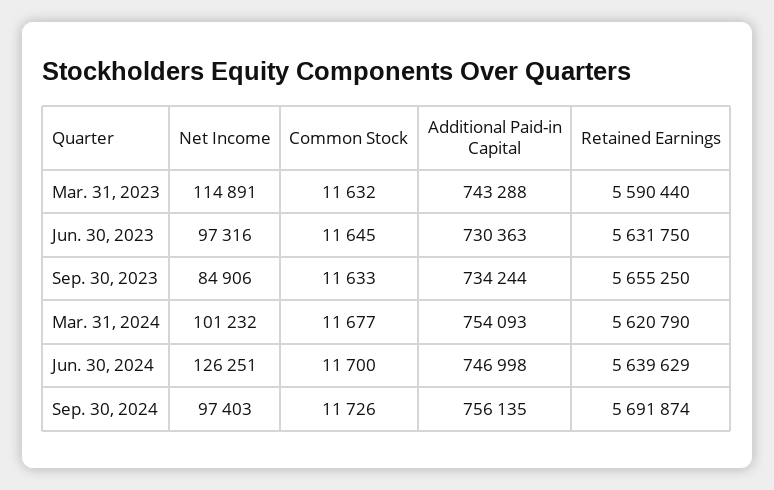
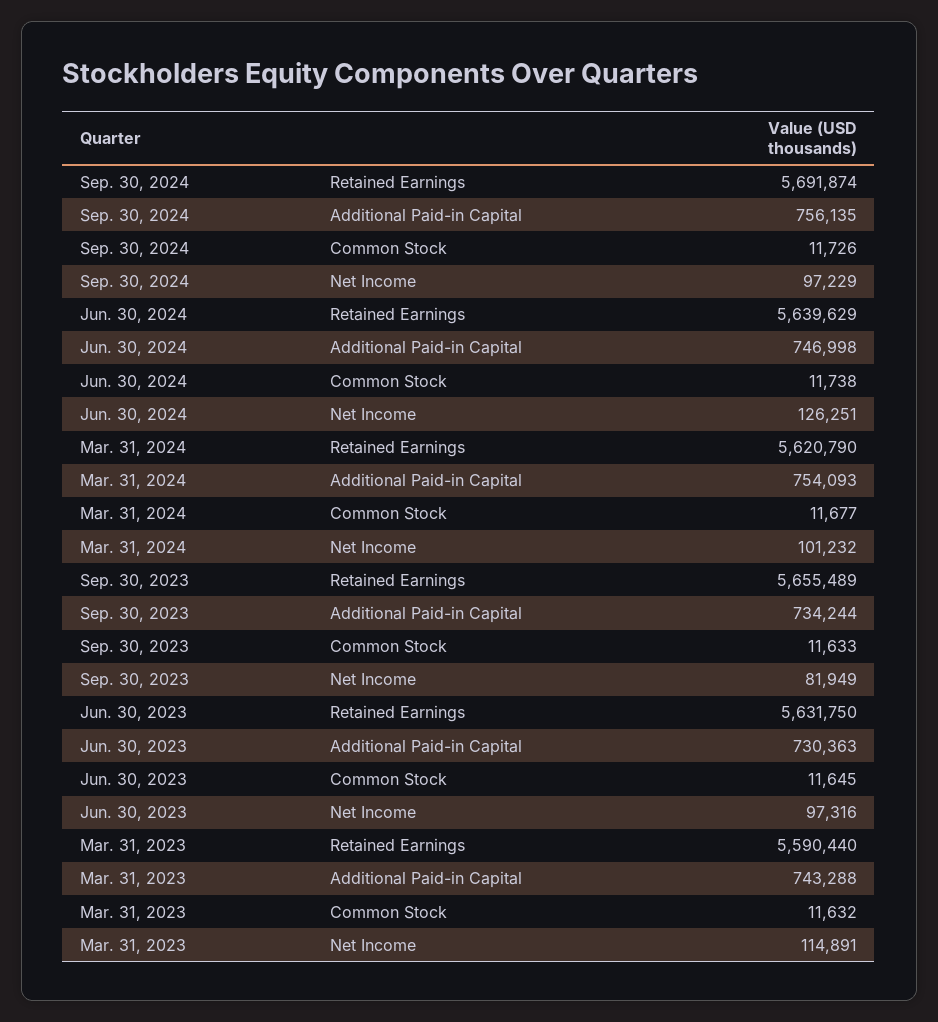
Net Income, Sep. 30, 2023: 84906 -> 81949
Retained Earnings, Sep. 30, 2023: 5655250 -> 5655489
Common Stock, Jun. 30, 2024: 11700 -> 11738
Net Income, Sep. 30, 2024: 97403 -> 97229

